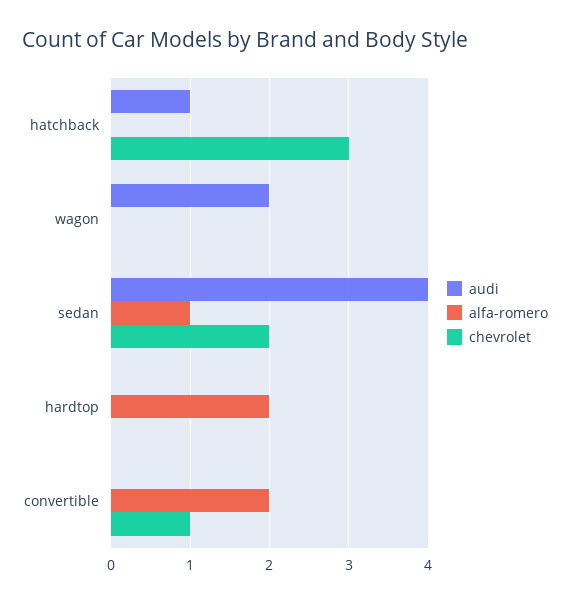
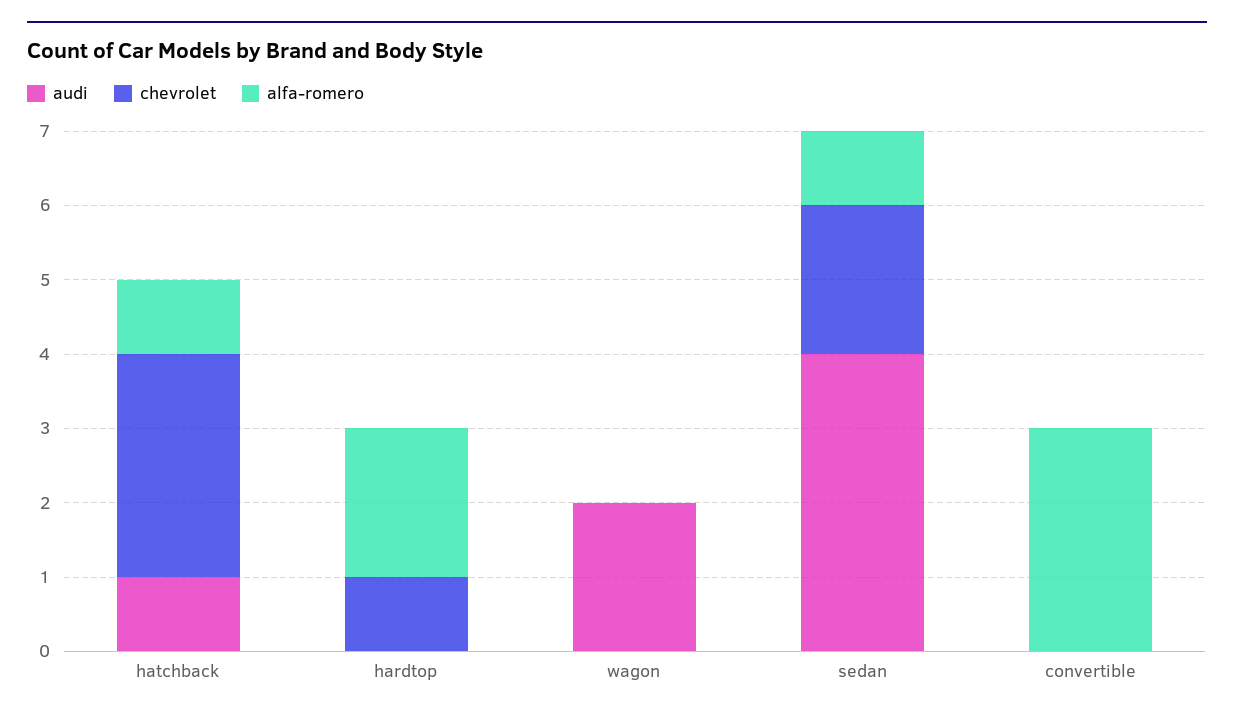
alfa-romero, hatchback: 0 -> 1
chevrolet, hardtop: 0 -> 1
alfa-romero, convertible: 2 -> 3
chevrolet, convertible: 1 -> 0

